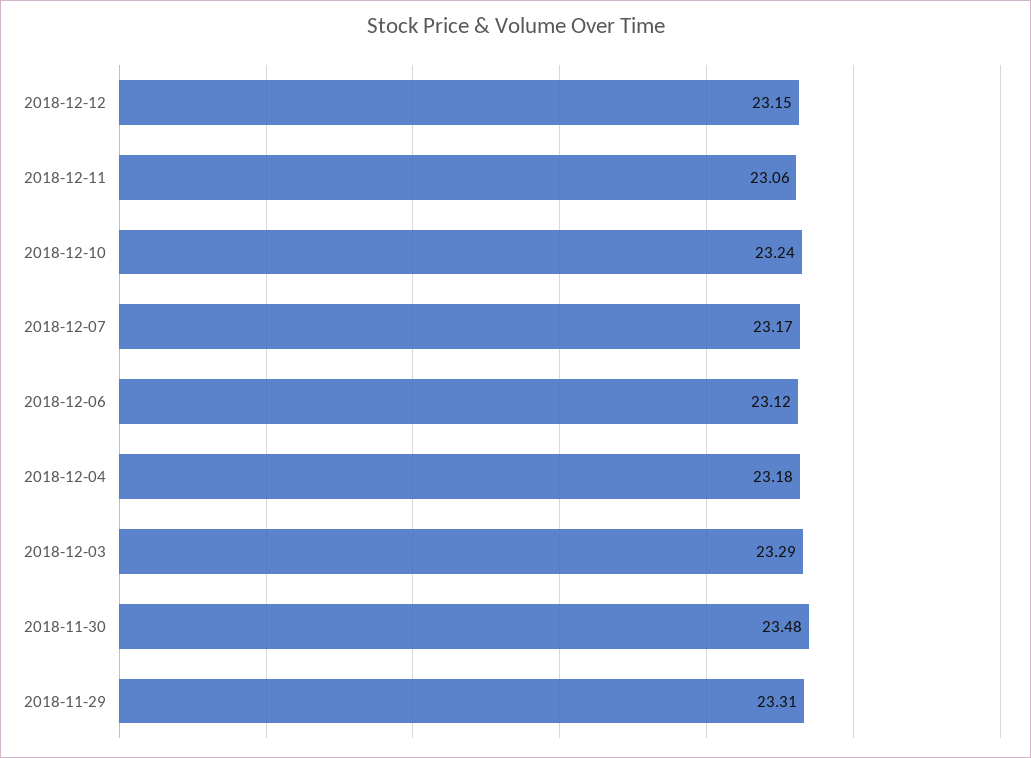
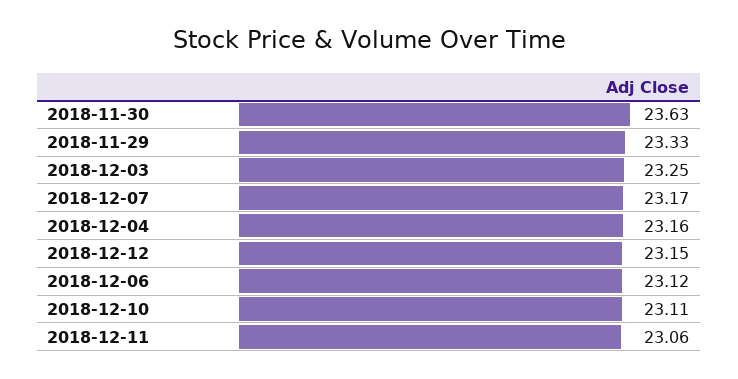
2018-12-10: 23.24 -> 23.11
2018-12-04: 23.18 -> 23.16
2018-12-03: 23.29 -> 23.25
2018-11-30: 23.48 -> 23.63
2018-11-29: 23.31 -> 23.33

